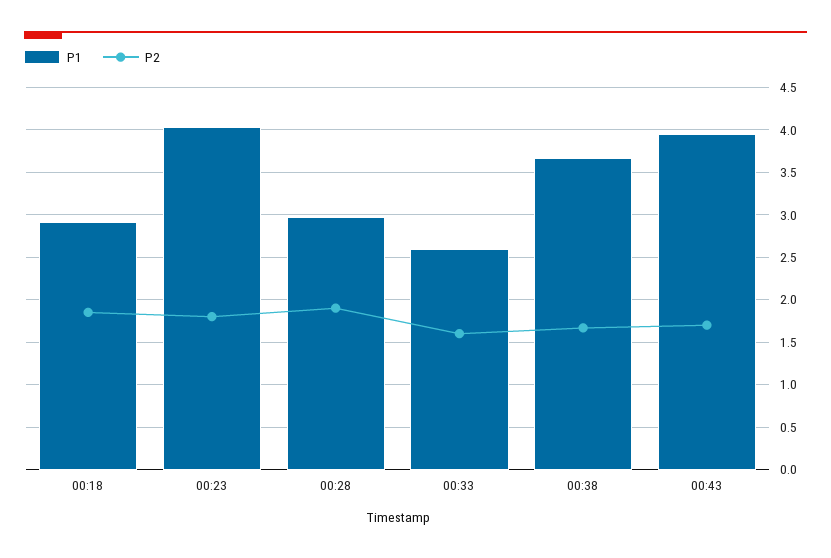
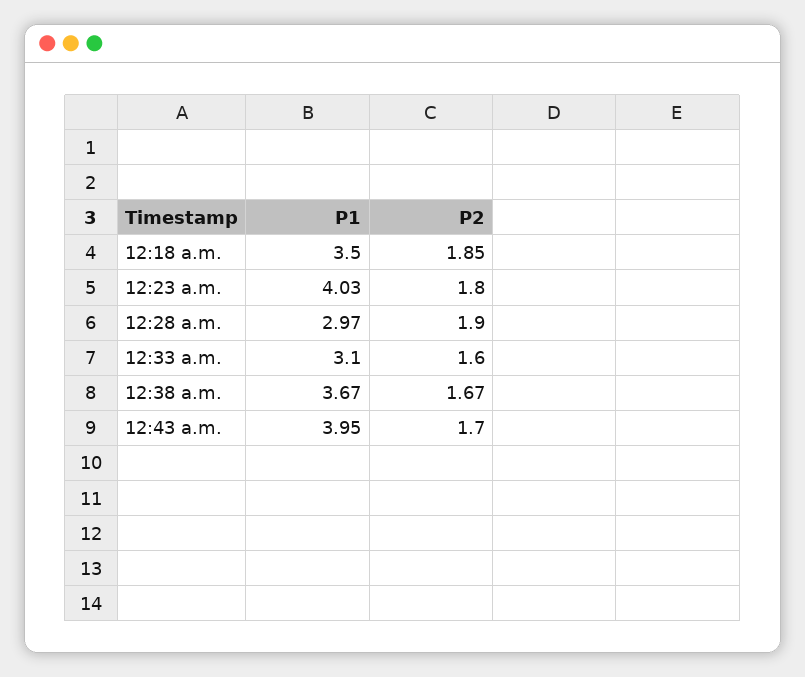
P1, 00:18: 2.9 -> 3.5
P1, 00:33: 2.6 -> 3.1

